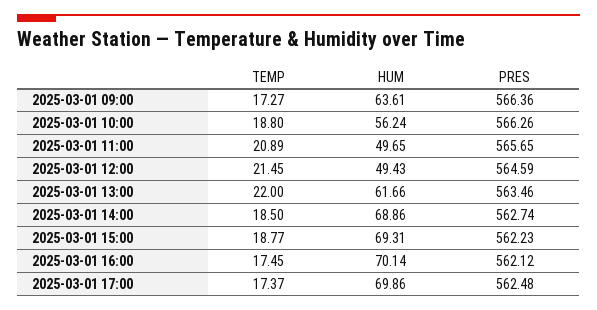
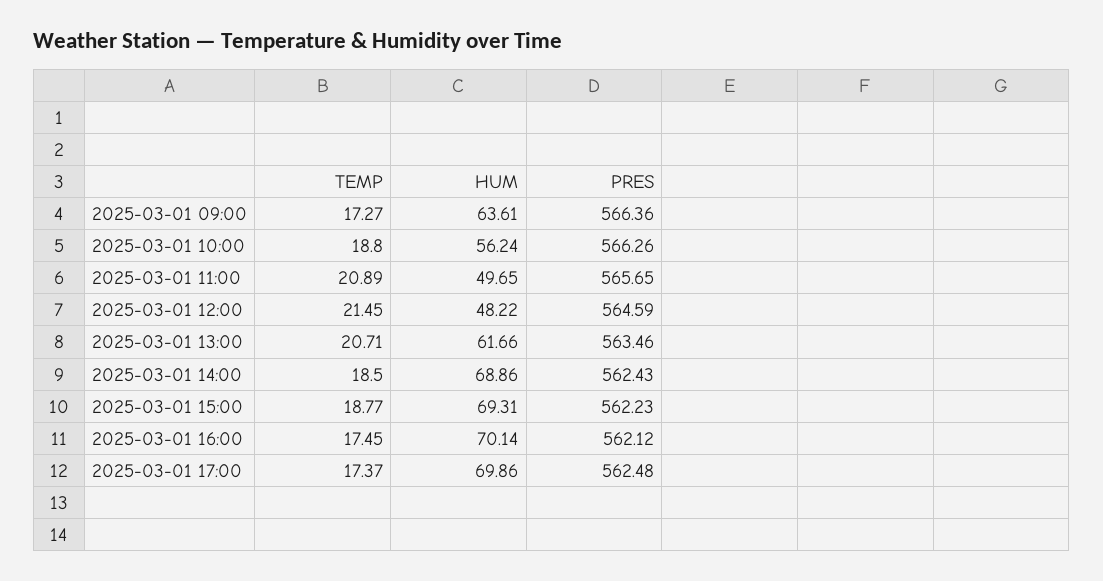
HUM, 2025-03-01 12:00: 49.43 -> 48.22
TEMP, 2025-03-01 13:00: 22 -> 20.71
PRES, 2025-03-01 14:00: 562.74 -> 562.43

